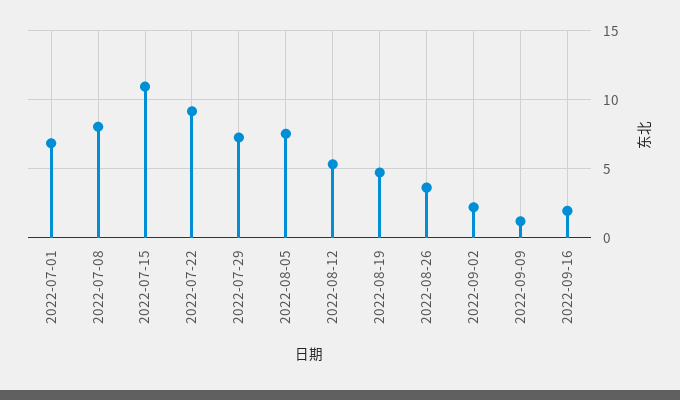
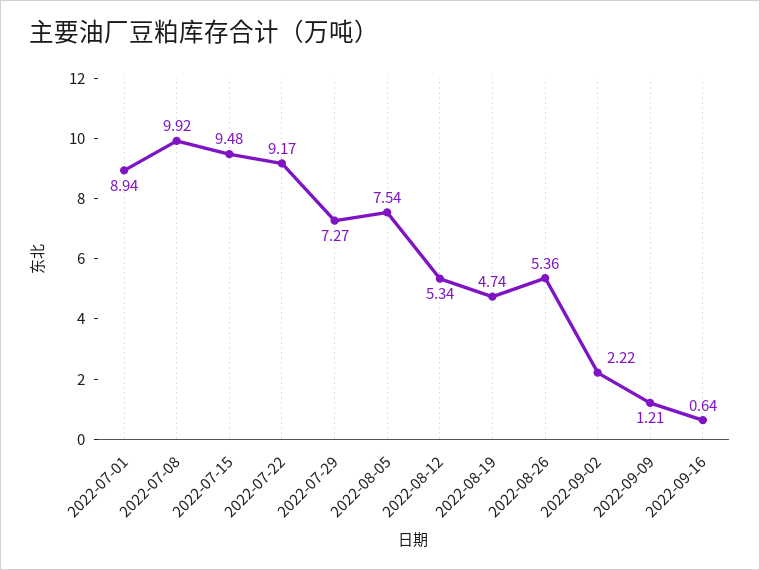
2022-07-01: 7 -> 8.94
2022-07-08: 8 -> 9.92
2022-07-15: 11 -> 9.48
2022-08-26: 3.5 -> 5.36
2022-09-16: 2 -> 0.64

